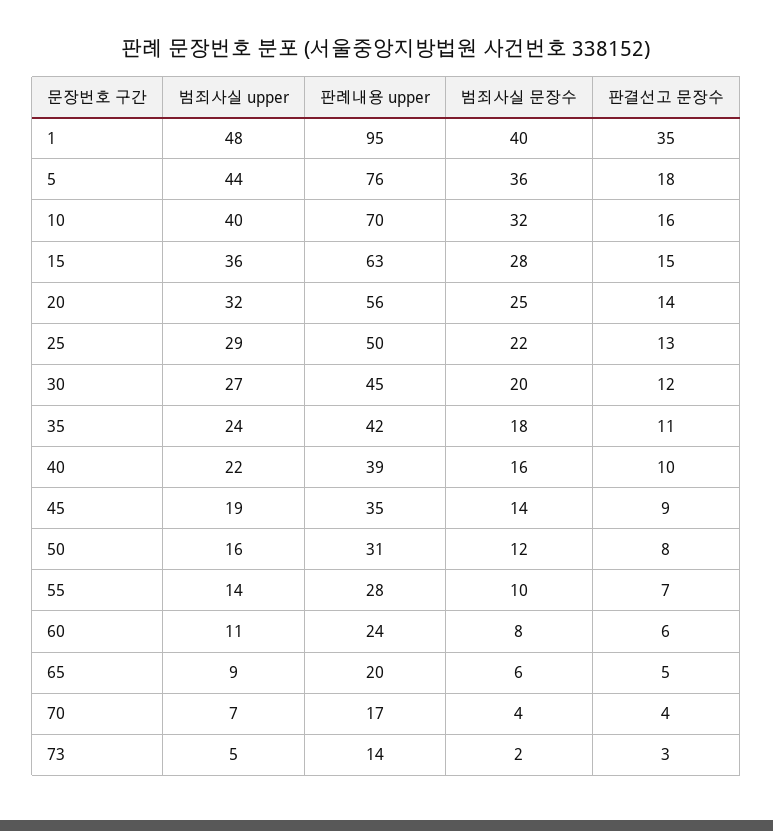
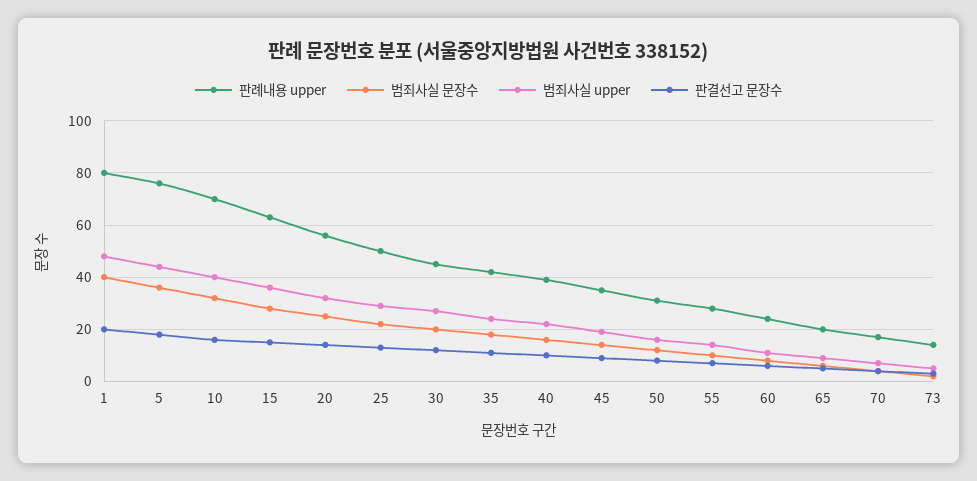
판례내용 upper, 1: 95 -> 80
판결선고 문장수, 1: 35 -> 20

